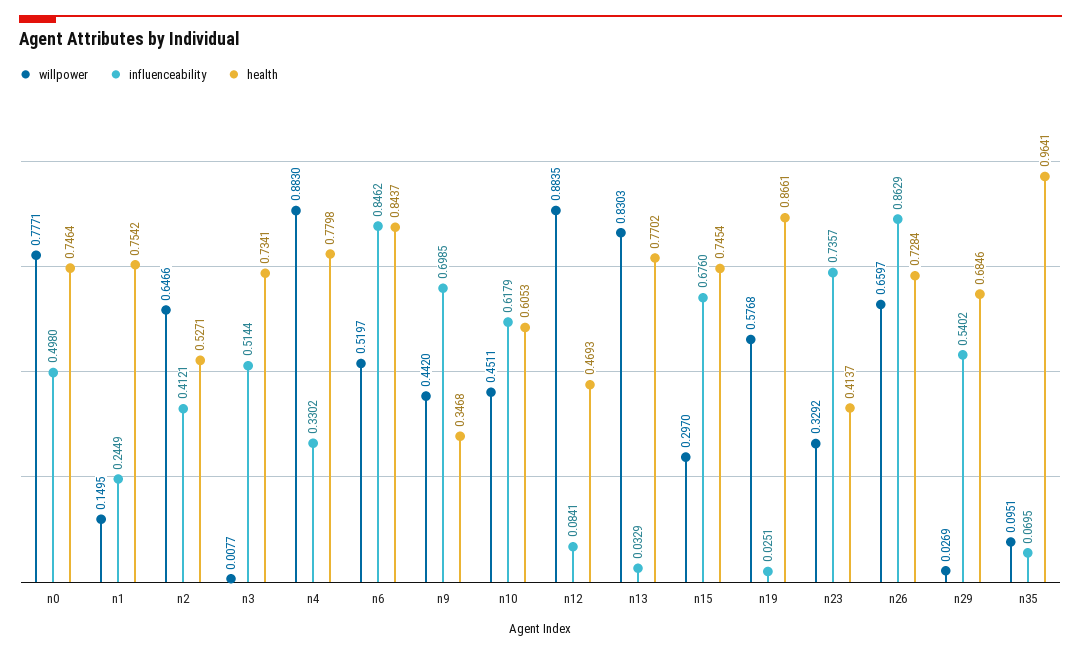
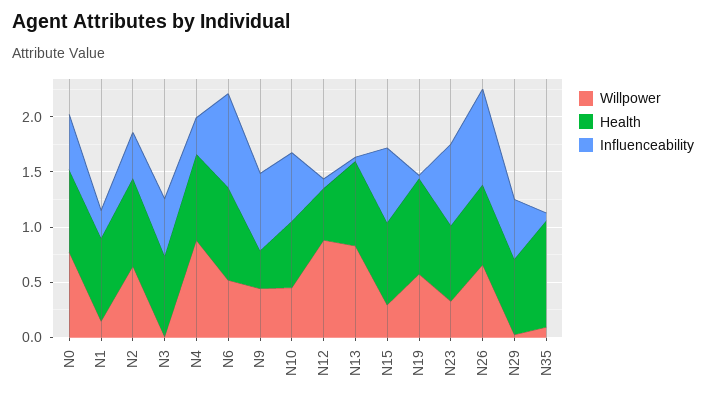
health, n2: 0.5271 -> 0.8
health, n23: 0.4137 -> 0.7

